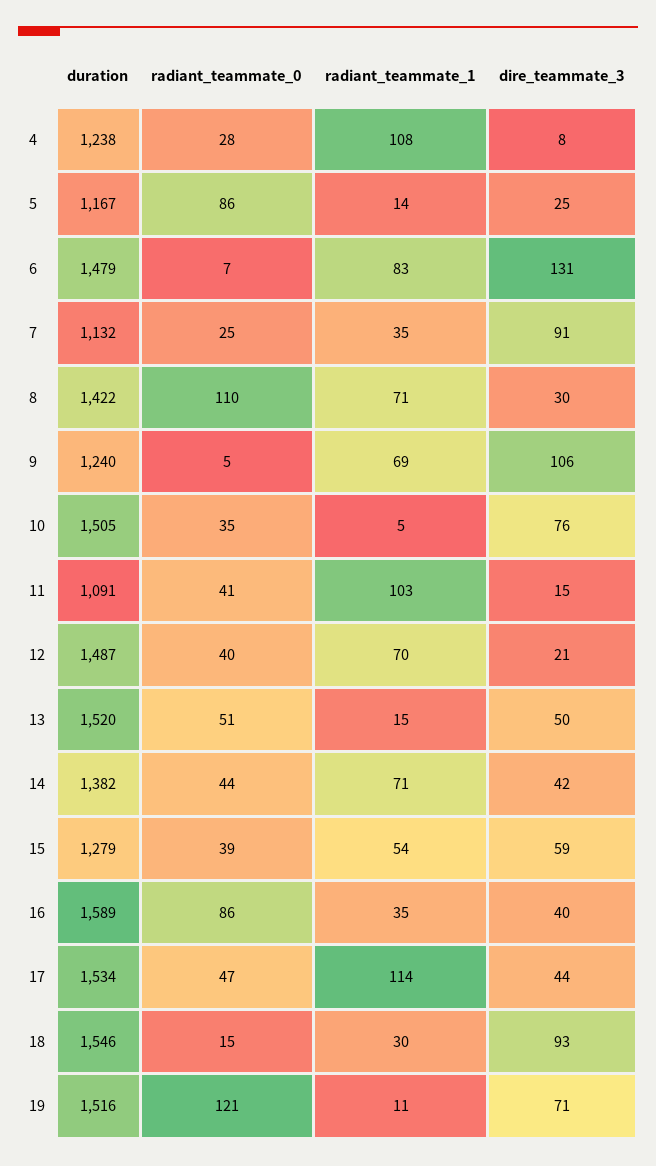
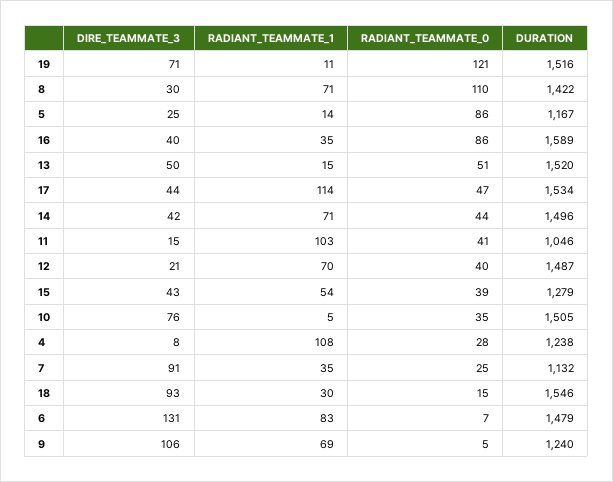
duration, 11: 1091 -> 1046
duration, 14: 1382 -> 1496
dire_teammate_3, 15: 59 -> 43

